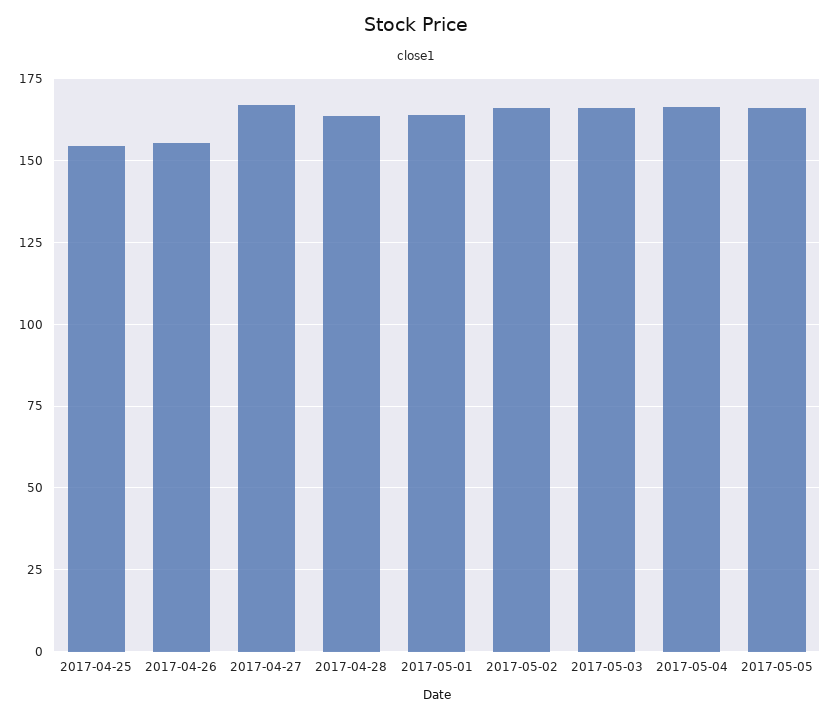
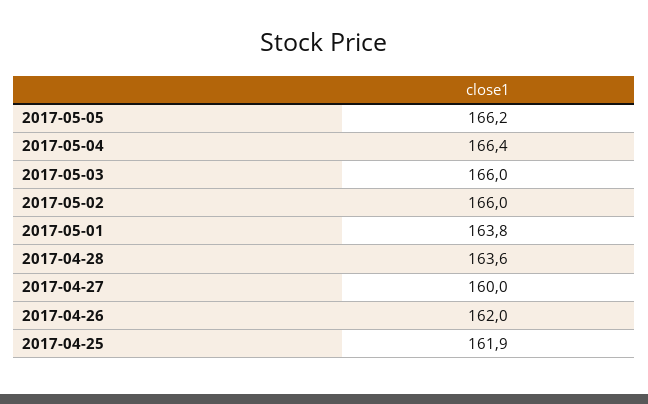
2017-04-25: 155 -> 161.9
2017-04-26: 155 -> 162
2017-04-27: 167.5 -> 160

